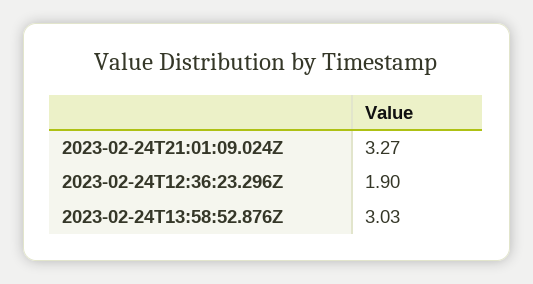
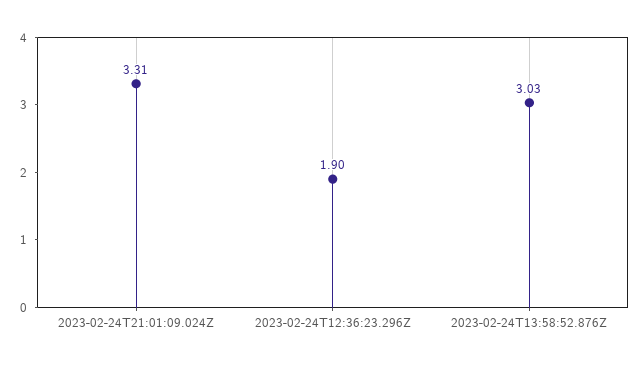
2023-02-24T21:01:09.024Z: 3.27 -> 3.31

